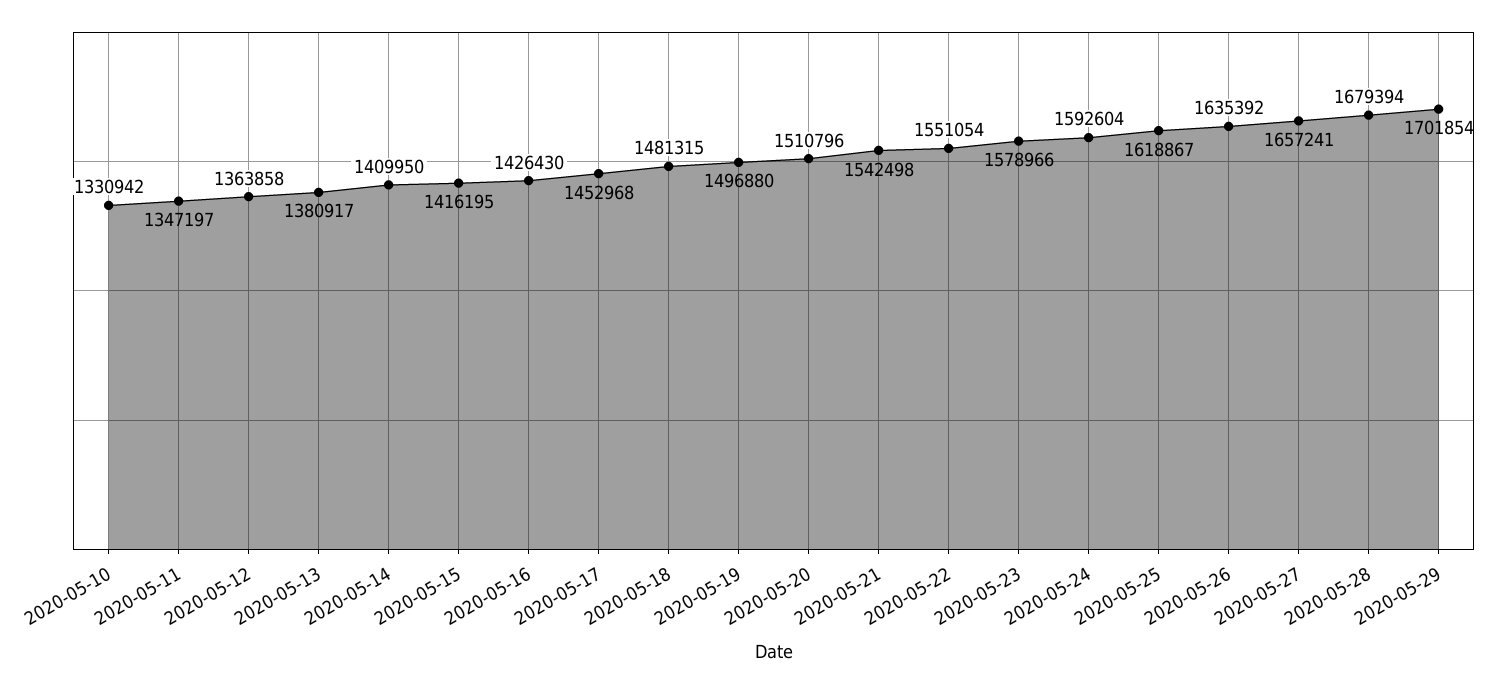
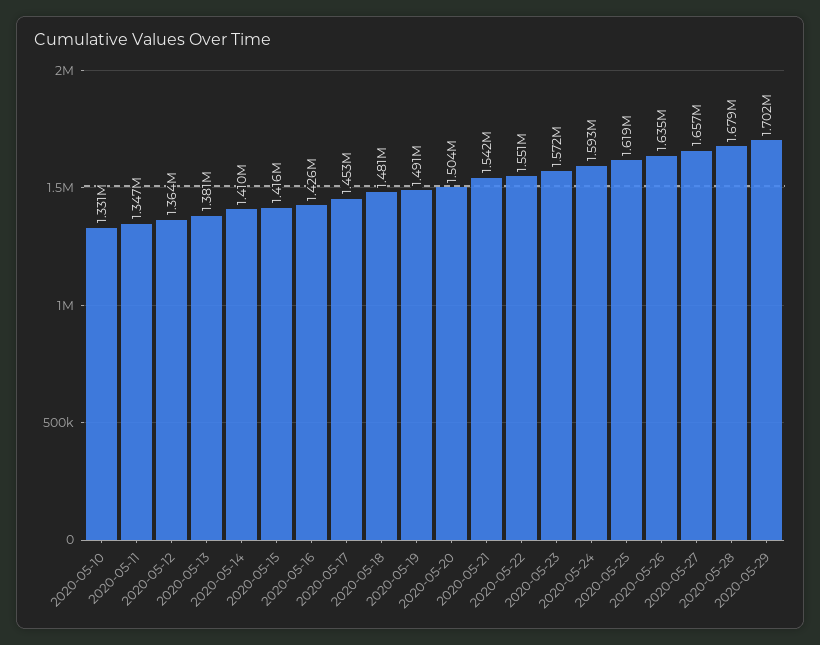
2020-05-19: 1496880 -> 1491000
2020-05-20: 1510796 -> 1504000
2020-05-23: 1578966 -> 1572000

